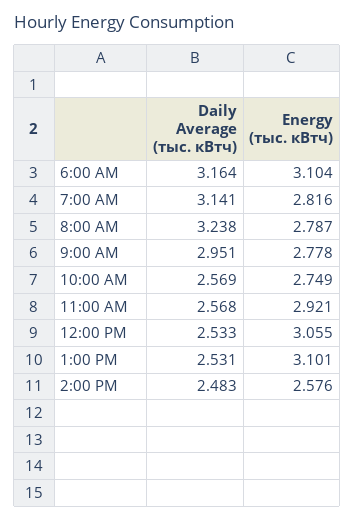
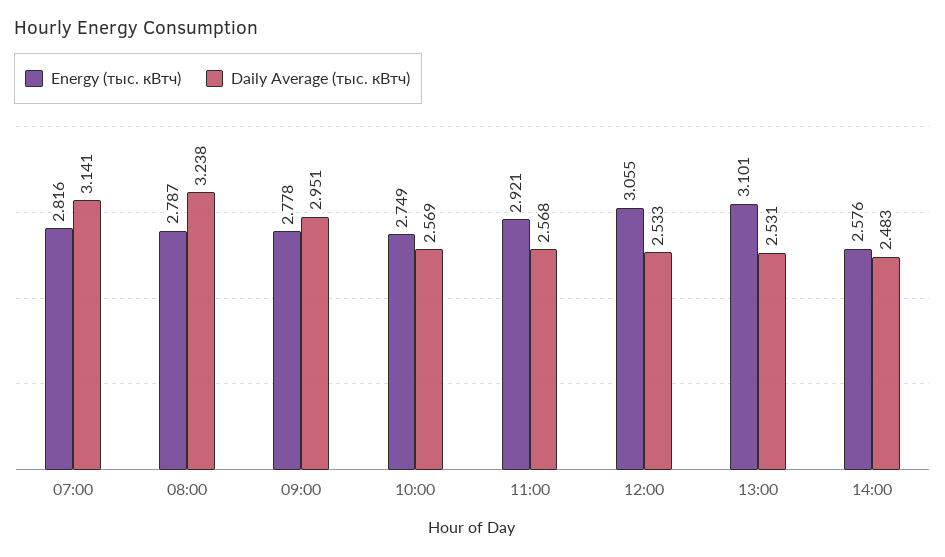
Daily Average (тыс. кВтч), 6:00 AM: 3.164 -> none
Energy (тыс. кВтч), 6:00 AM: 3.104 -> none

